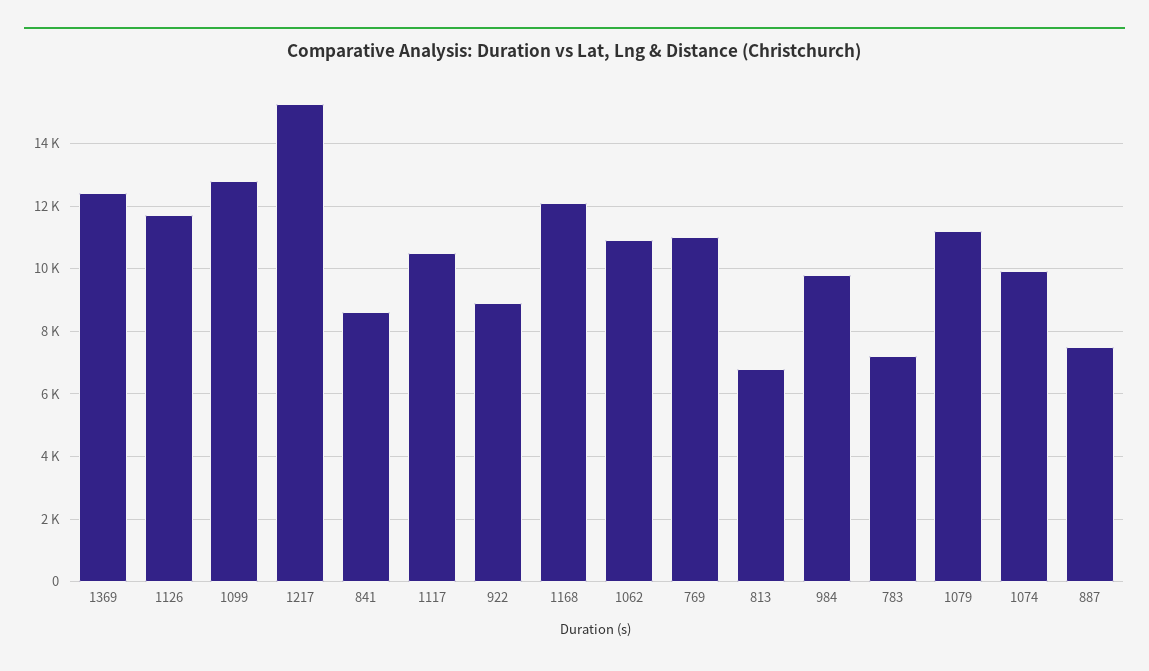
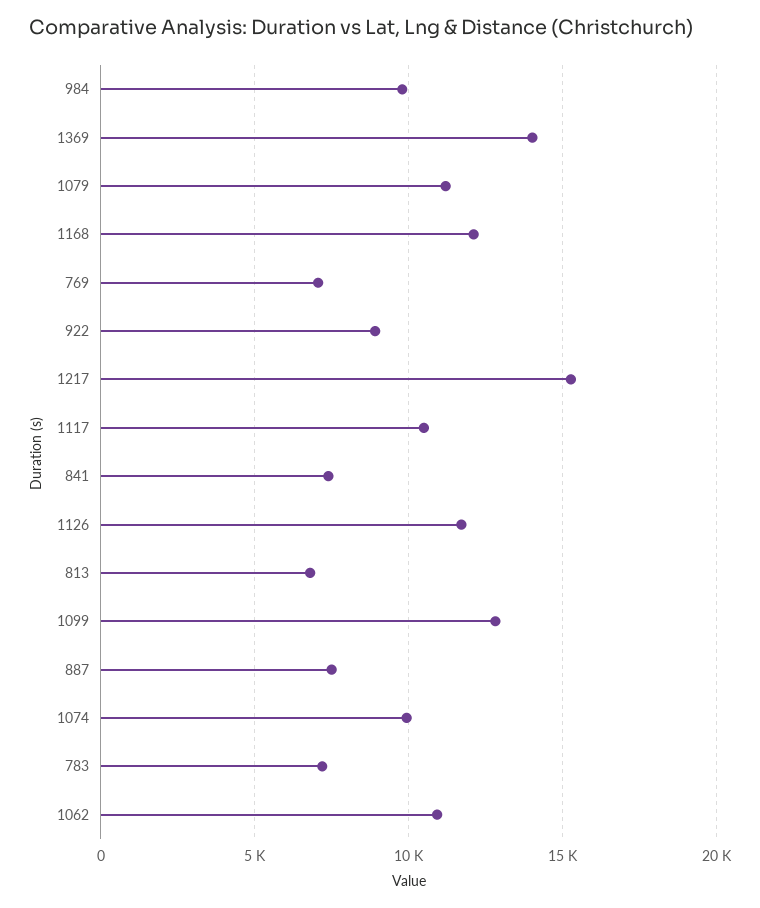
1369: 12400 -> 14000
841: 8600 -> 7500
769: 11000 -> 7000

